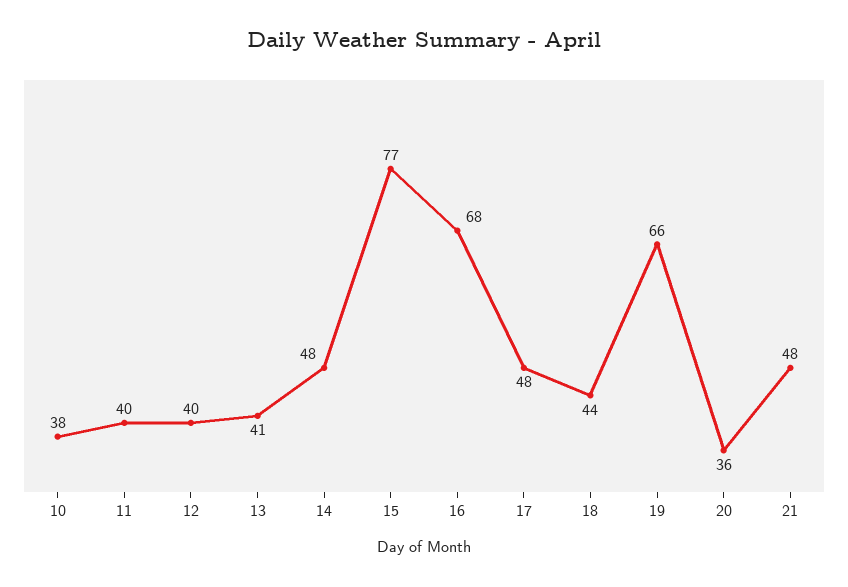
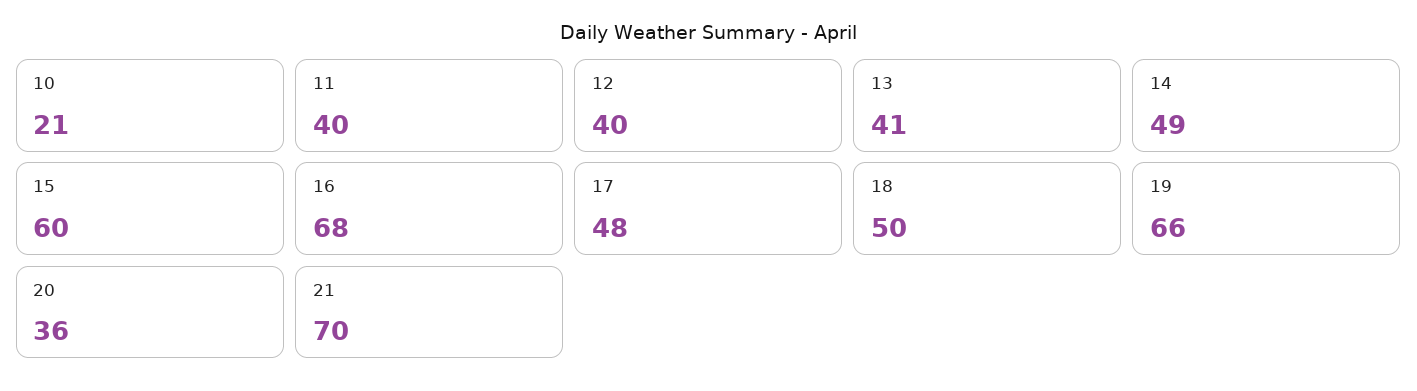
10: 38 -> 21
14: 48 -> 49
15: 77 -> 60
18: 44 -> 50
21: 48 -> 70

